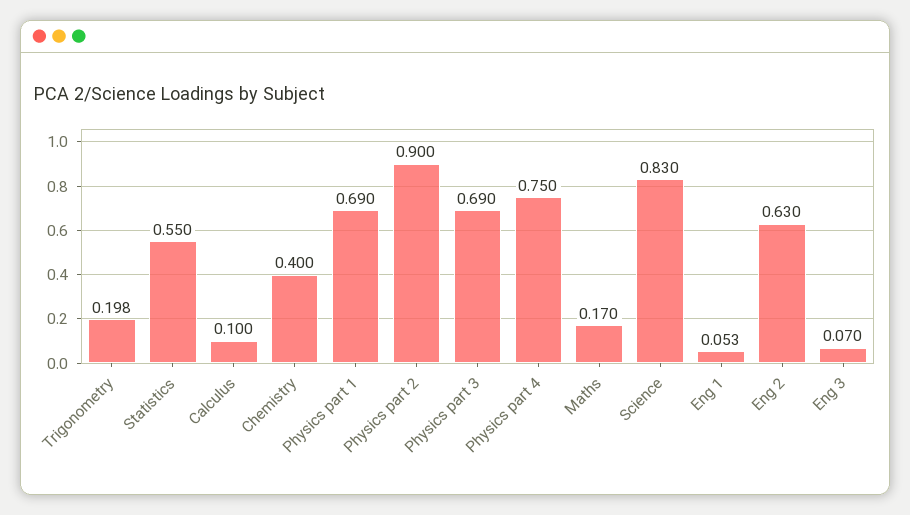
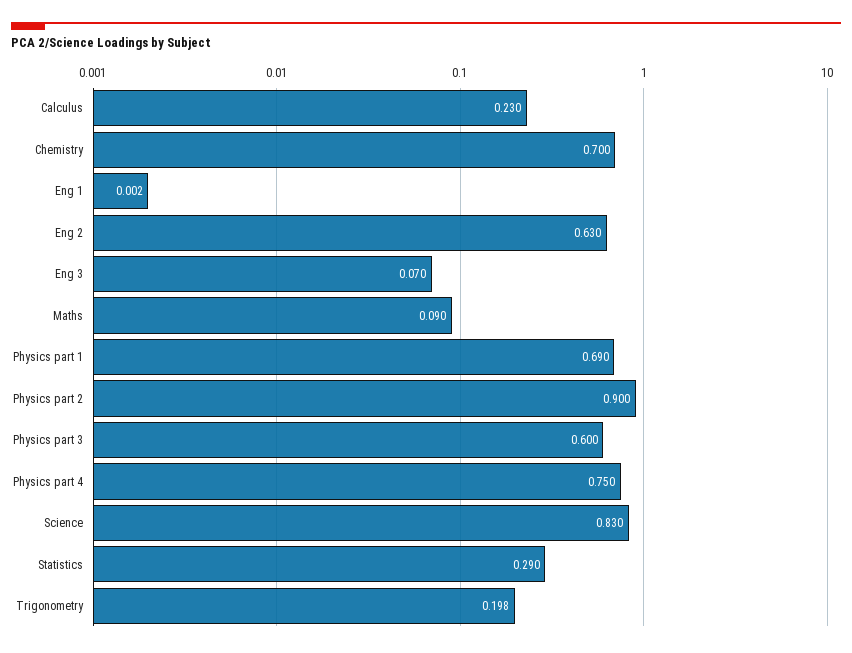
Statistics: 0.55 -> 0.29
Calculus: 0.1 -> 0.23
Chemistry: 0.4 -> 0.7
Physics part 3: 0.69 -> 0.6
Maths: 0.17 -> 0.09
Eng 1: 0.053 -> 0.002

